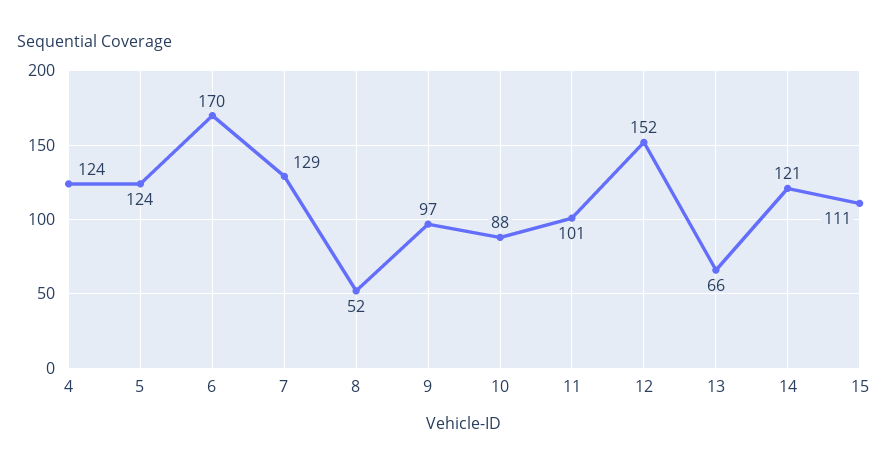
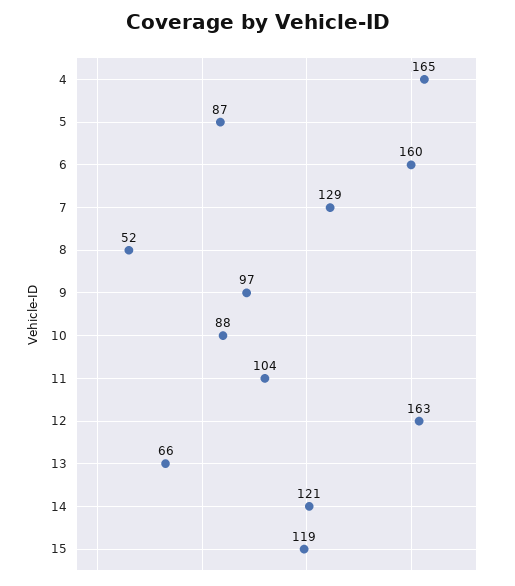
4: 124 -> 165
5: 124 -> 87
6: 170 -> 160
11: 101 -> 104
12: 152 -> 163
15: 111 -> 119

